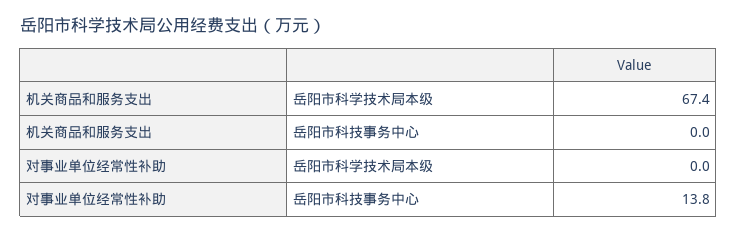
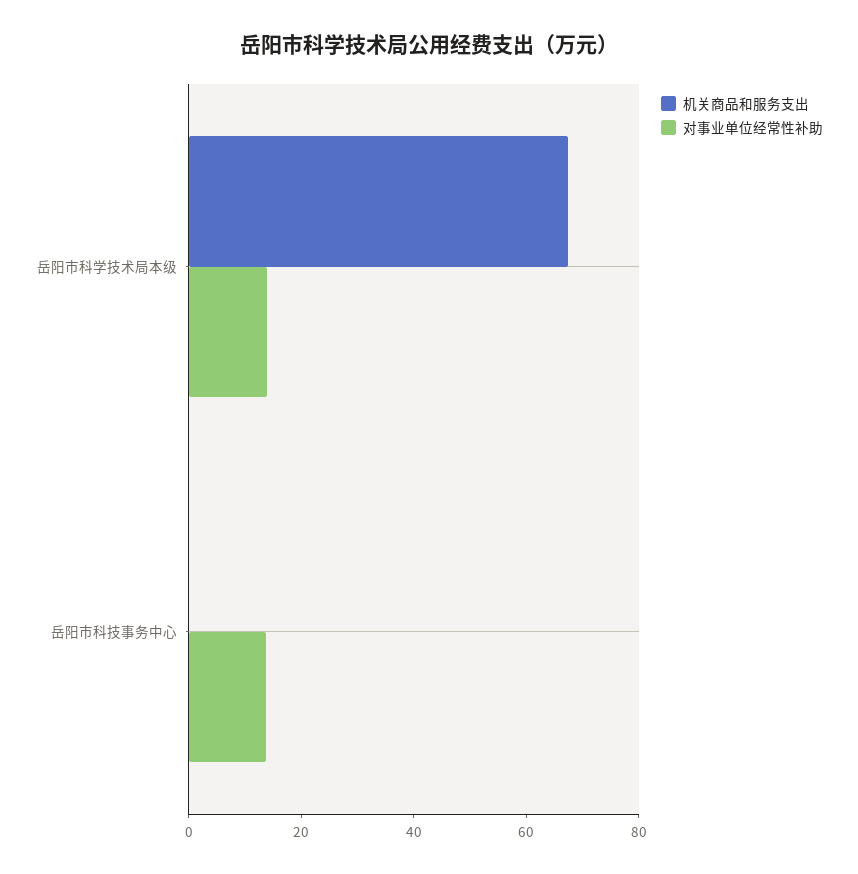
对事业单位经常性补助, 岳阳市科学技术局本级: 0 -> 15

